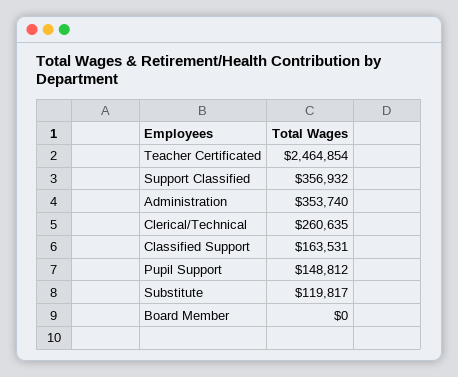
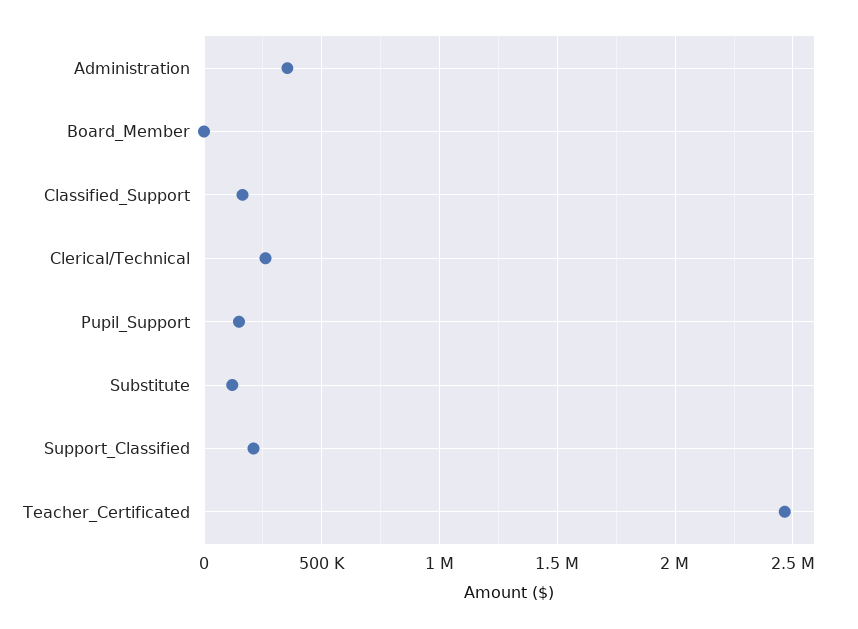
Support Classified: 356932 -> 200000

